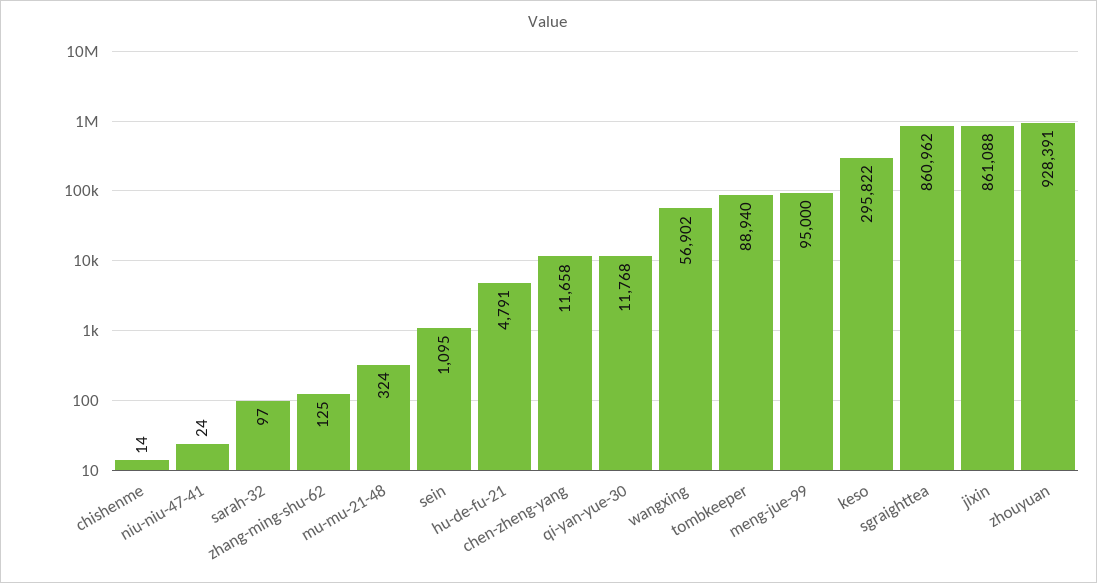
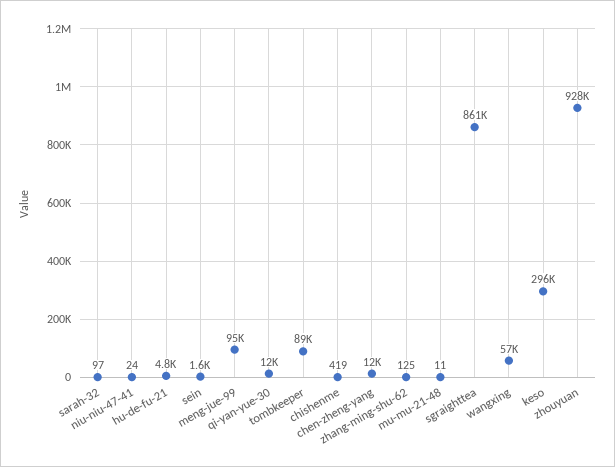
chishenme: 14 -> 419
mu-mu-21-48: 324 -> 11
sein: 1095 -> 1600
jixin: 861088 -> none

